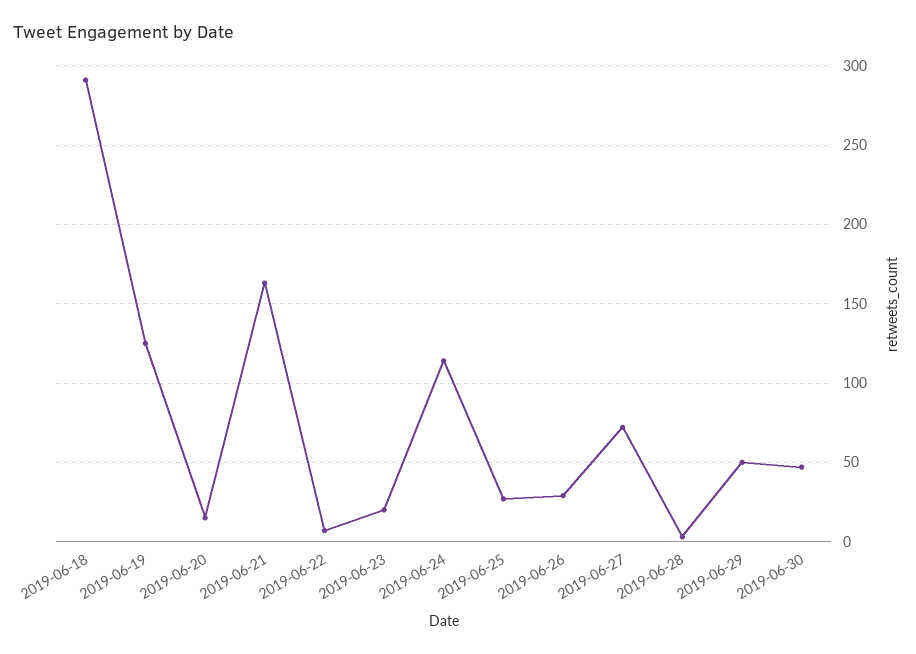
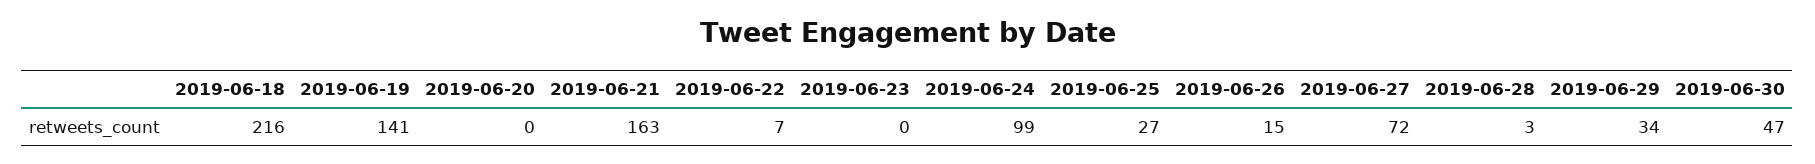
2019-06-18: 290 -> 216
2019-06-19: 125 -> 141
2019-06-20: 15 -> 0
2019-06-23: 20 -> 0
2019-06-24: 115 -> 99
2019-06-26: 30 -> 15
2019-06-29: 50 -> 34

